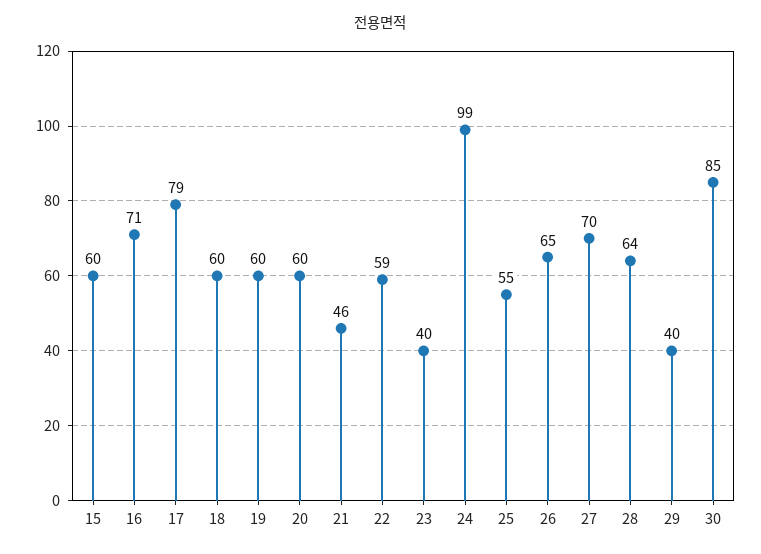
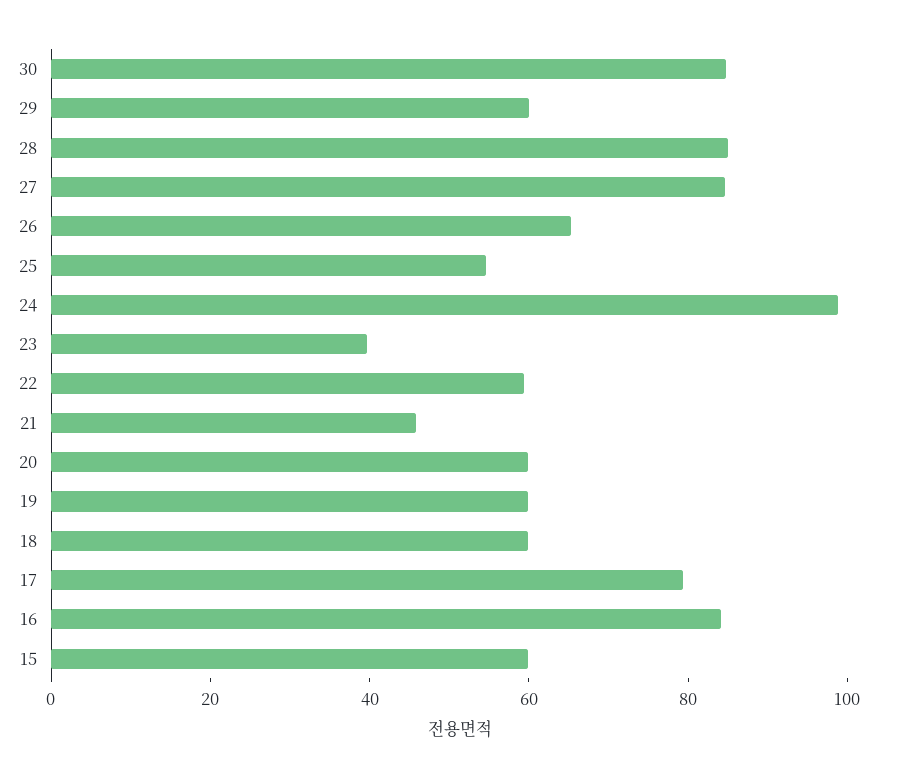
16: 71 -> 85
27: 70 -> 85
28: 64 -> 85
29: 40 -> 60

